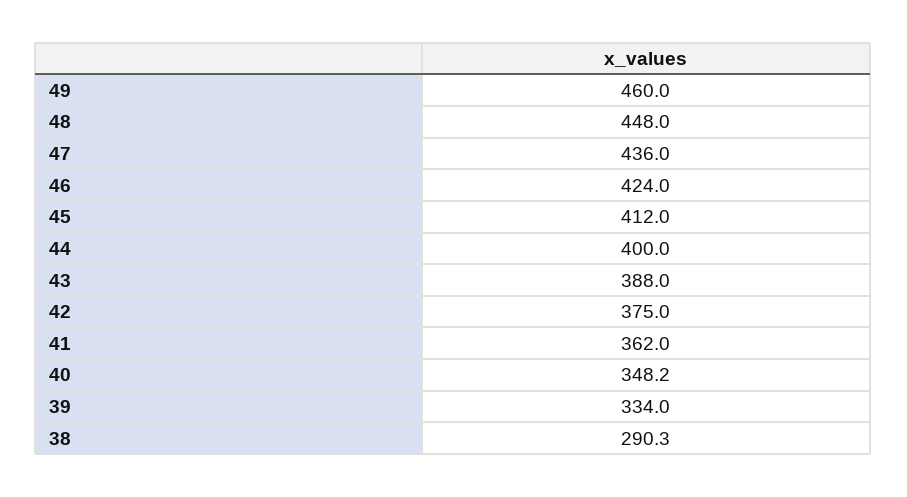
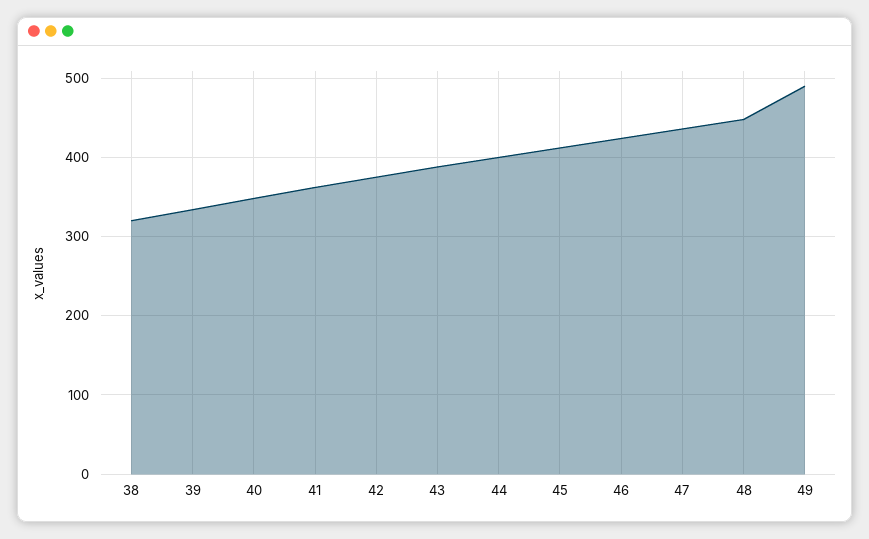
49: 460 -> 490
38: 290.3 -> 320

